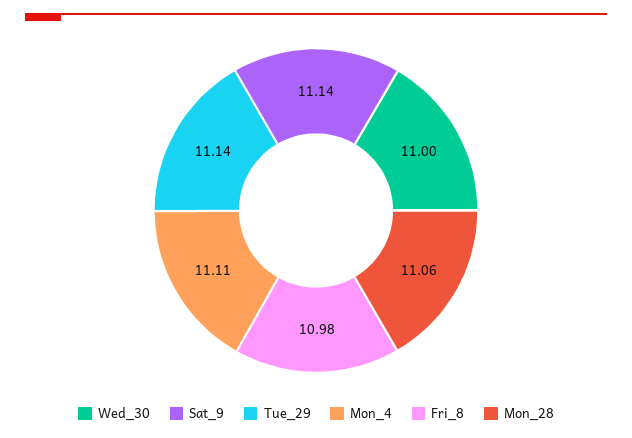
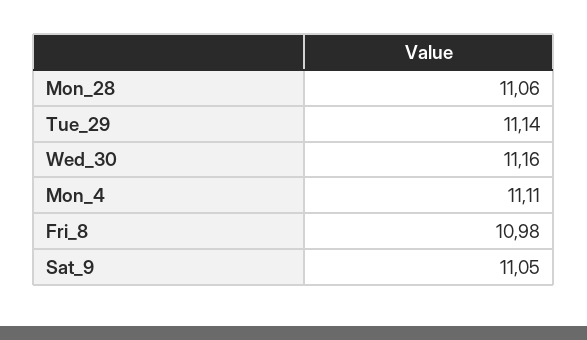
Wed_30: 11 -> 11.16
Sat_9: 11.14 -> 11.05

